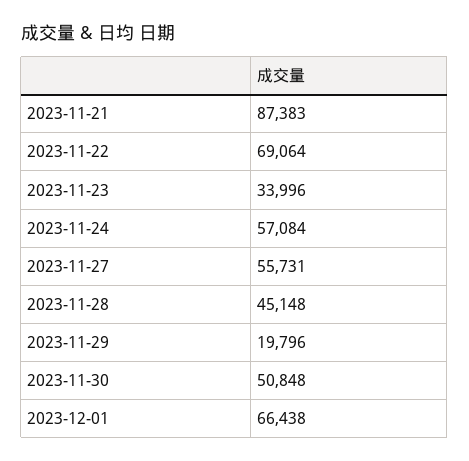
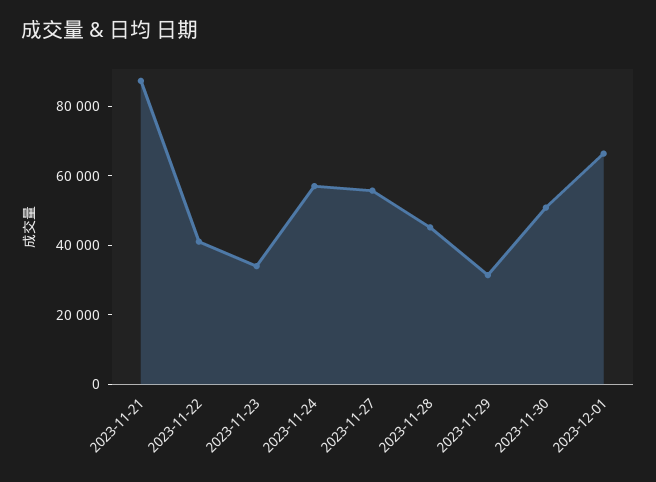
2023-11-22: 69064 -> 40000
2023-11-29: 19796 -> 30000

